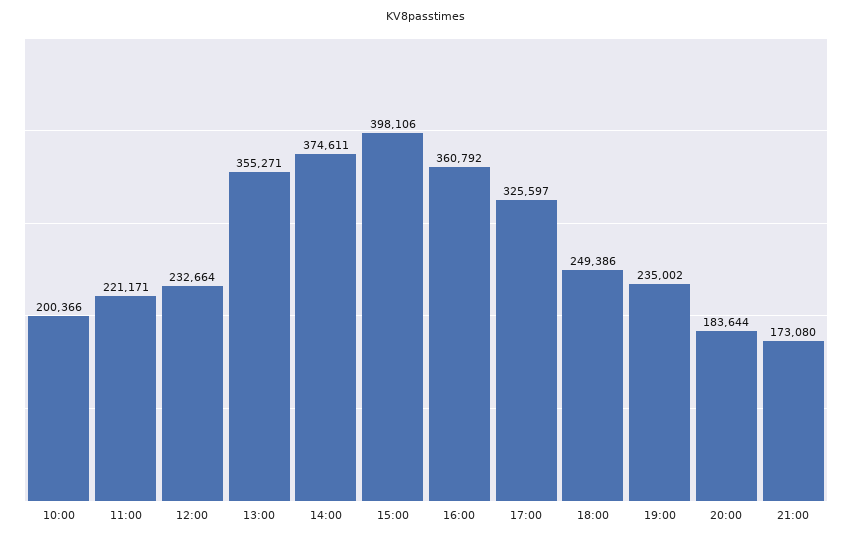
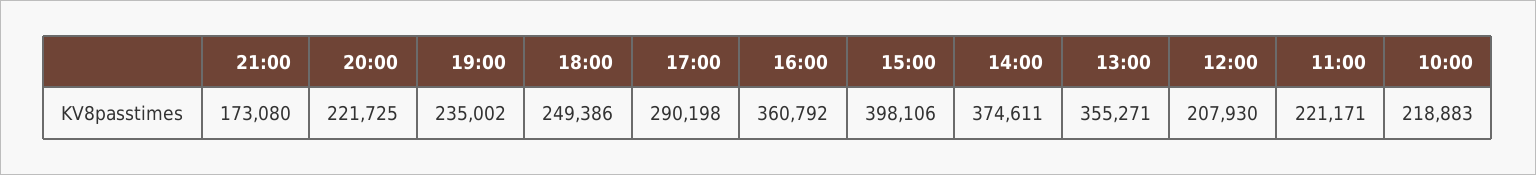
10:00: 200366 -> 218883
12:00: 232664 -> 207930
17:00: 325597 -> 290198
20:00: 183644 -> 221725

